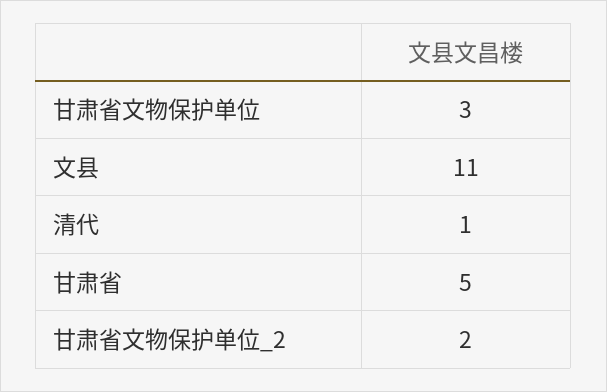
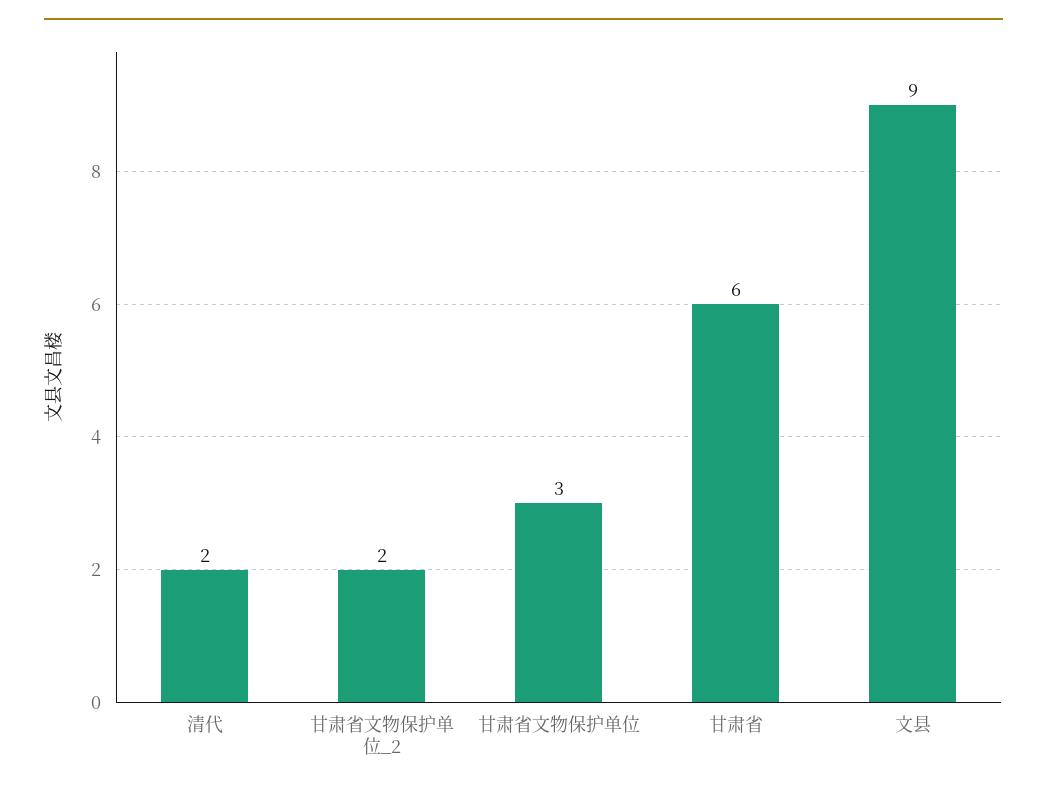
文县: 11 -> 9
清代: 1 -> 2
甘肃省: 5 -> 6

